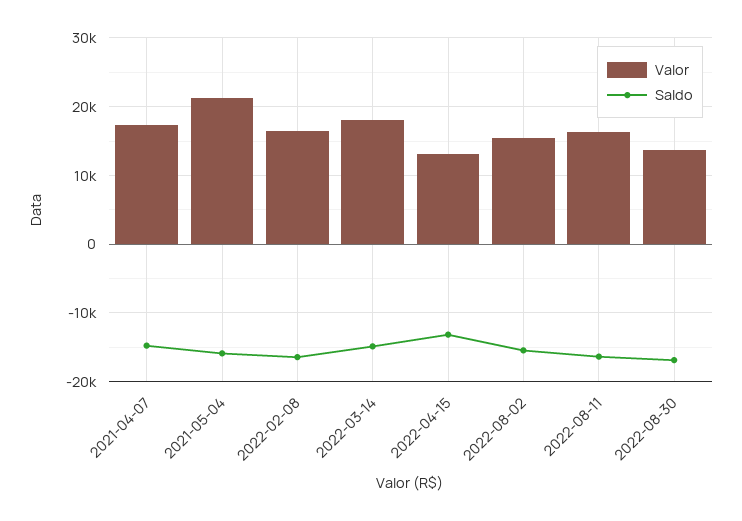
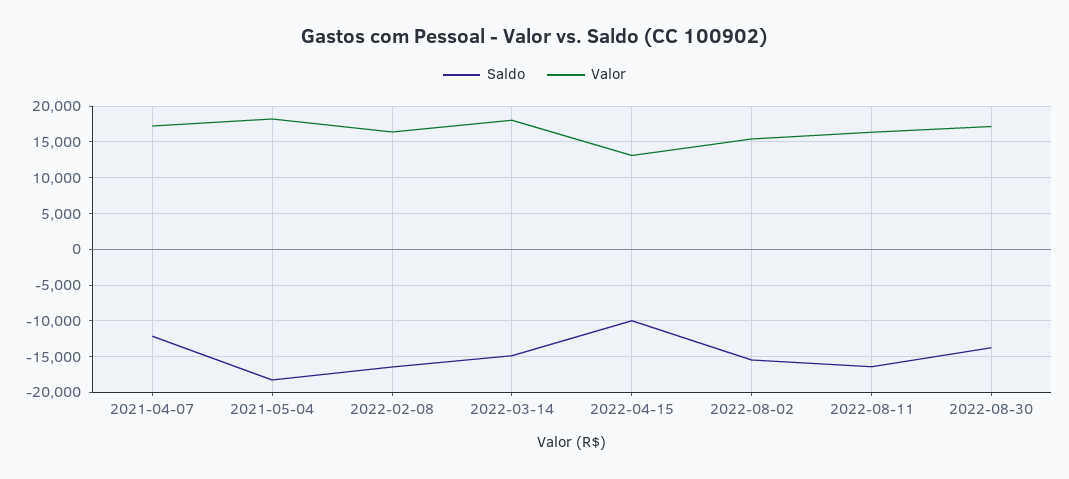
Saldo, 2021-04-07: -15000 -> -12000
Valor, 2021-05-04: 21000 -> 18000
Saldo, 2021-05-04: -16000 -> -18000
Saldo, 2022-04-15: -13000 -> -10000
Valor, 2022-08-30: 14000 -> 17000
Saldo, 2022-08-30: -17000 -> -14000

